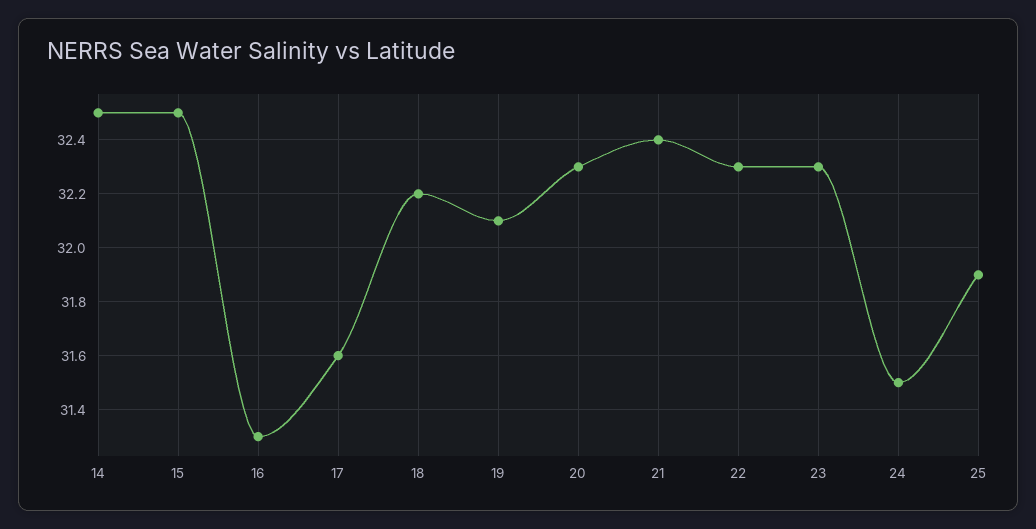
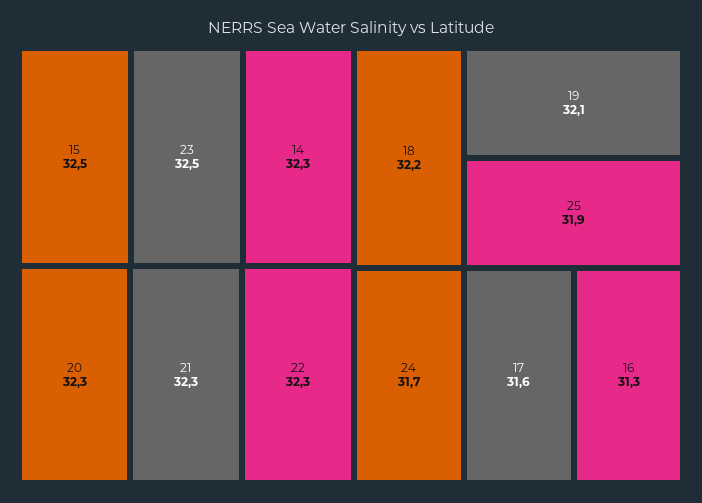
14: 32.5 -> 32.3
21: 32.4 -> 32.3
23: 32.3 -> 32.5
24: 31.5 -> 31.7

